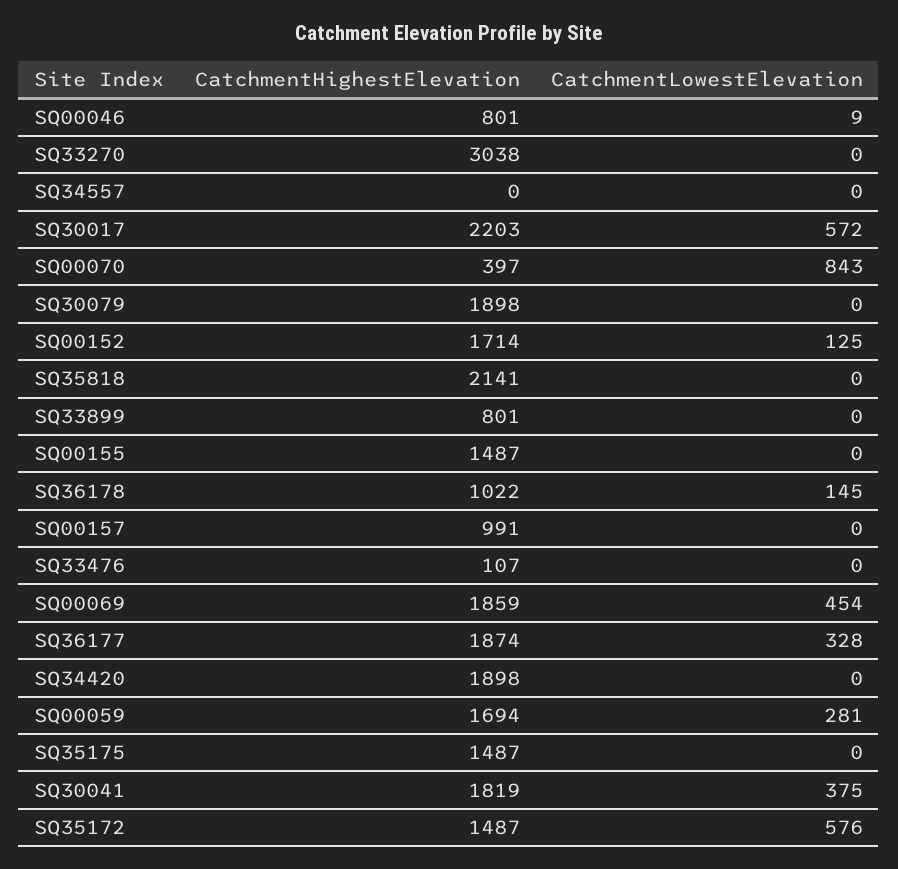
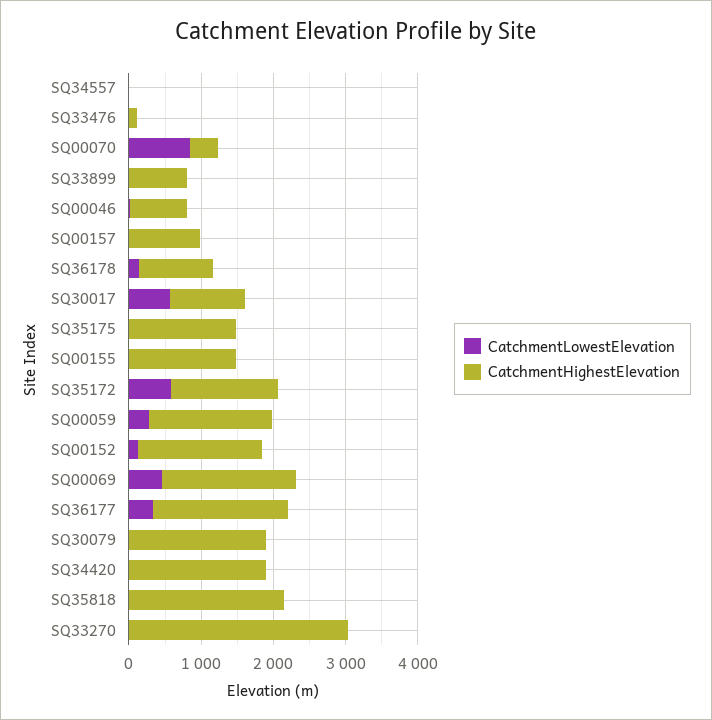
CatchmentHighestElevation, SQ30017: 2203 -> 1000
CatchmentHighestElevation, SQ30041: 1819 -> none
CatchmentLowestElevation, SQ30041: 375 -> none

